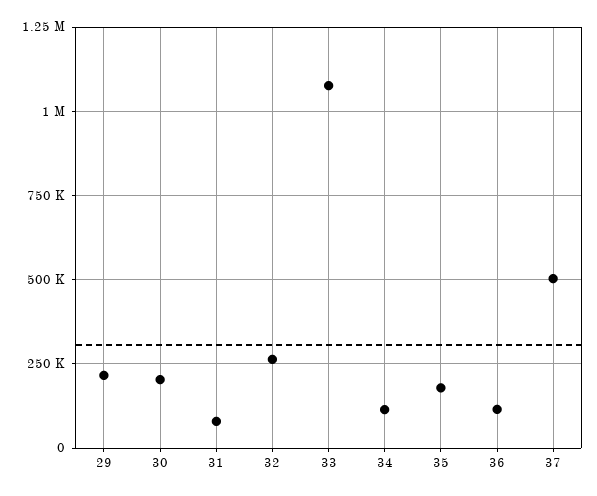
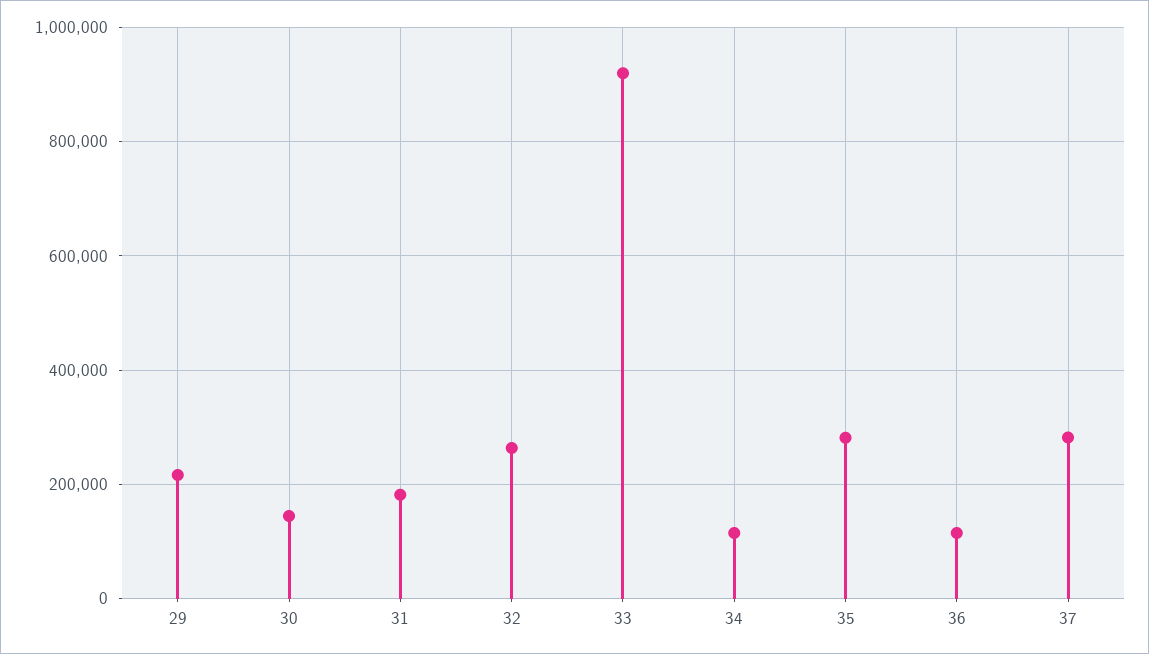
30: 200000 -> 140000
31: 75000 -> 180000
33: 1075000 -> 920000
35: 175000 -> 280000
37: 500000 -> 280000

